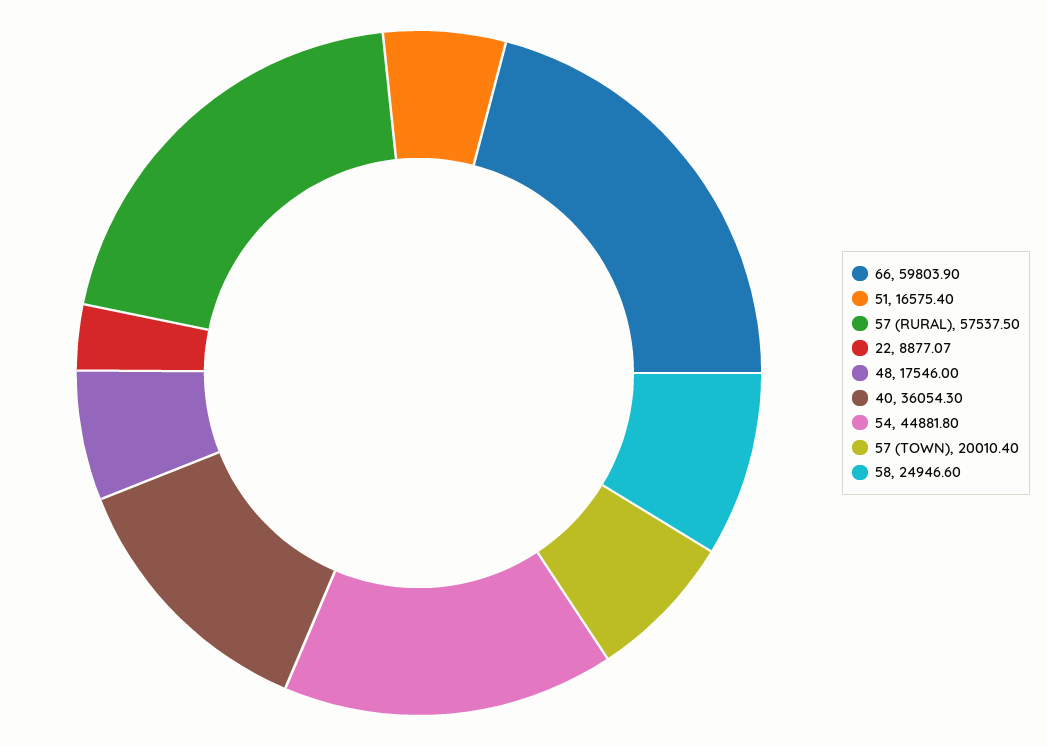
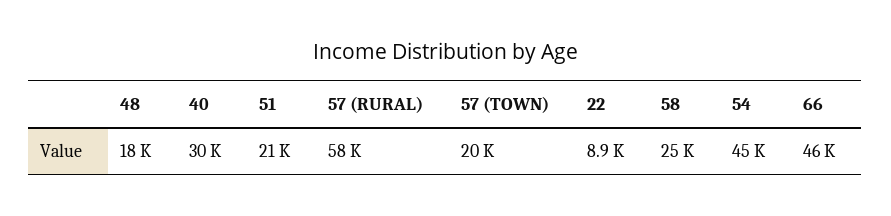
66: 59803.9 -> 46000
51: 16575.4 -> 21000
40: 36054.3 -> 30000

